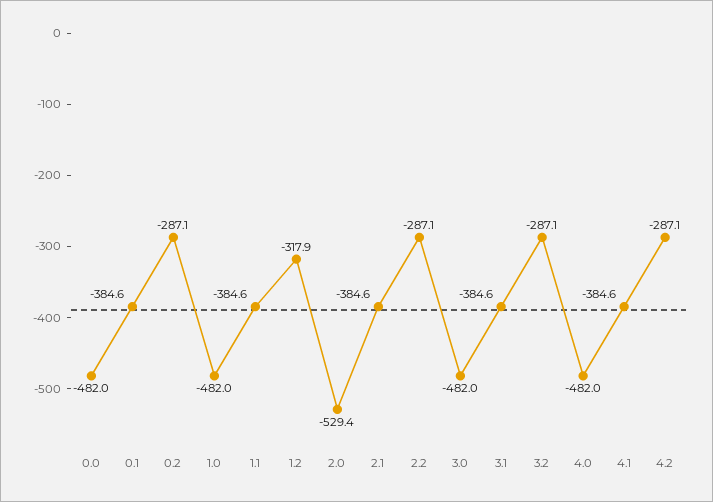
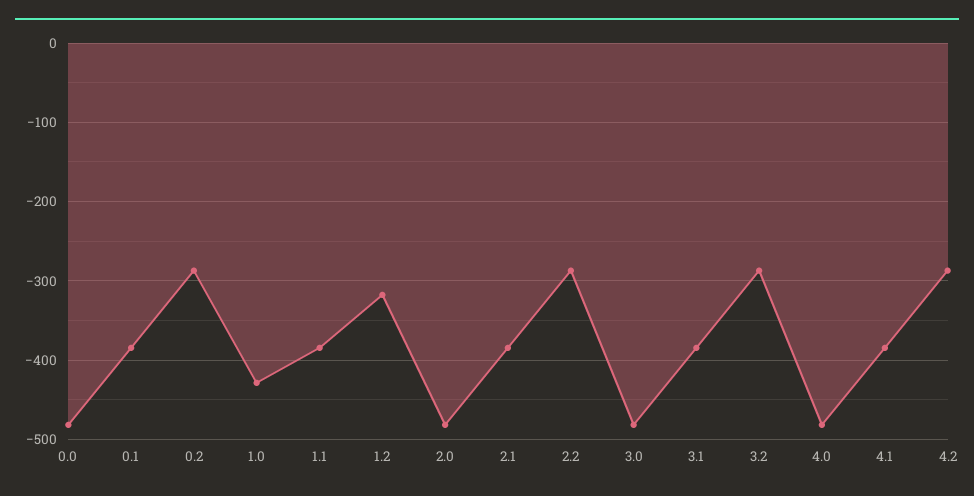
1.0: -482 -> -430
2.0: -529.4 -> -480

